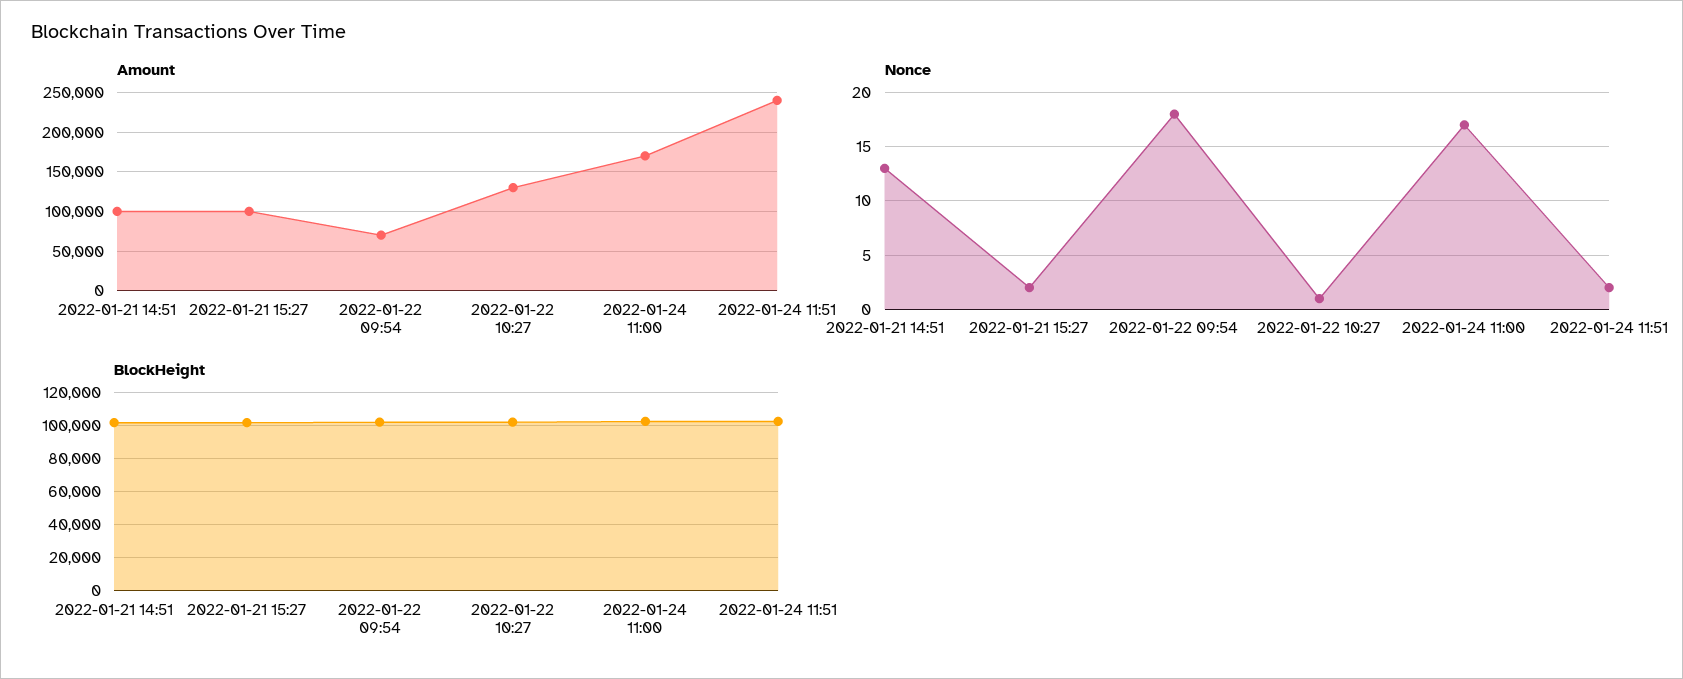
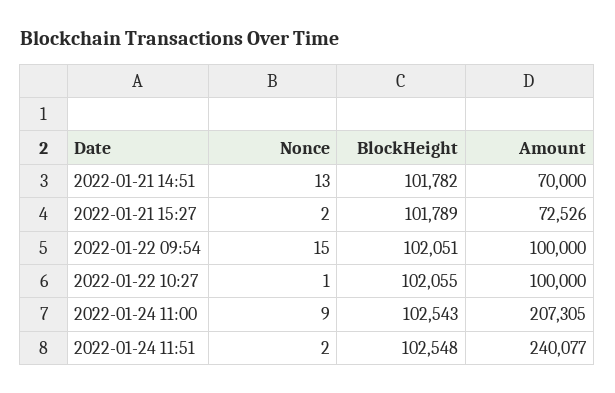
Amount, 2022-01-21 14:51: 100000 -> 70000
Amount, 2022-01-21 15:27: 100000 -> 72526
Amount, 2022-01-22 09:54: 70000 -> 100000
Amount, 2022-01-22 10:27: 130000 -> 100000
Amount, 2022-01-24 11:00: 170000 -> 207305
Nonce, 2022-01-22 09:54: 18 -> 15
Nonce, 2022-01-24 11:00: 17 -> 9

